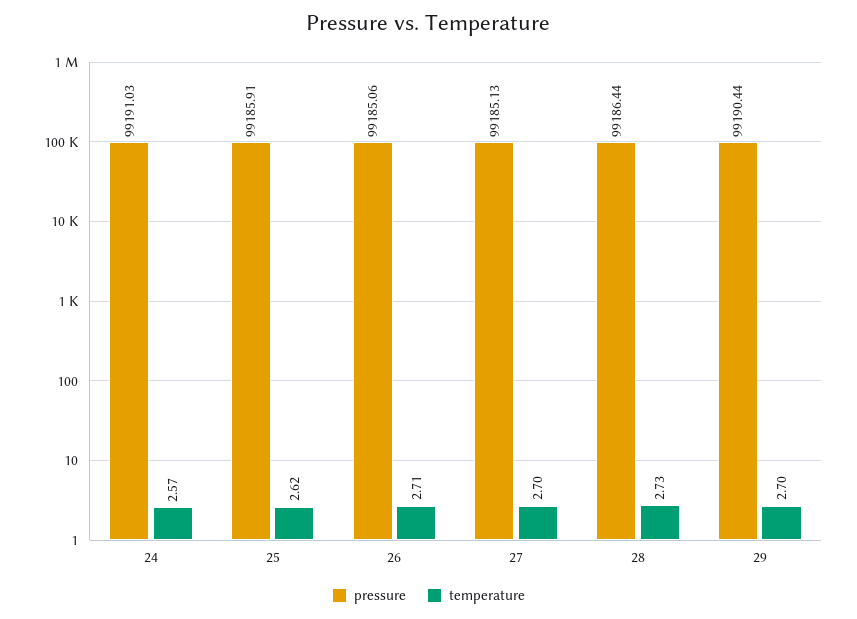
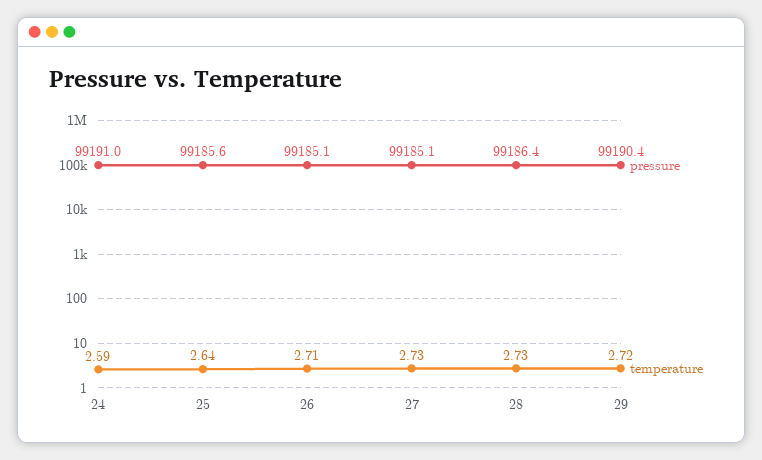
temperature, 24: 2.57 -> 2.59
pressure, 25: 99185.91 -> 99185.6
temperature, 25: 2.62 -> 2.64
temperature, 27: 2.7 -> 2.73
temperature, 29: 2.7 -> 2.72

